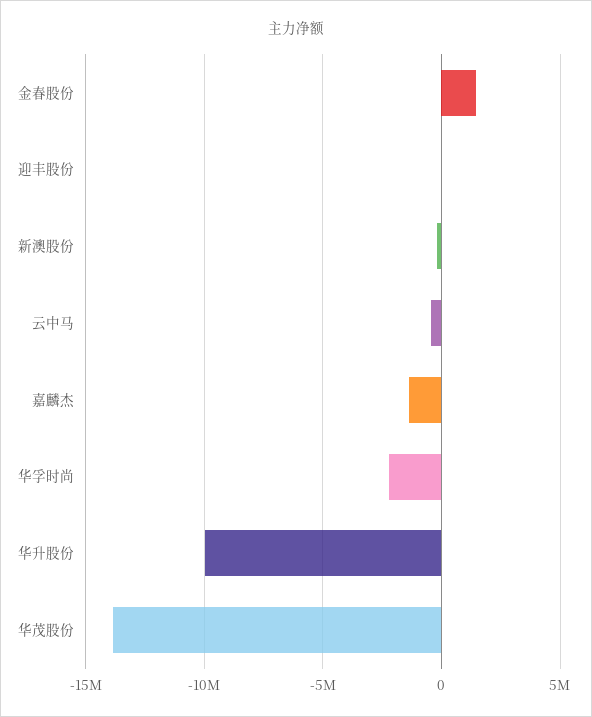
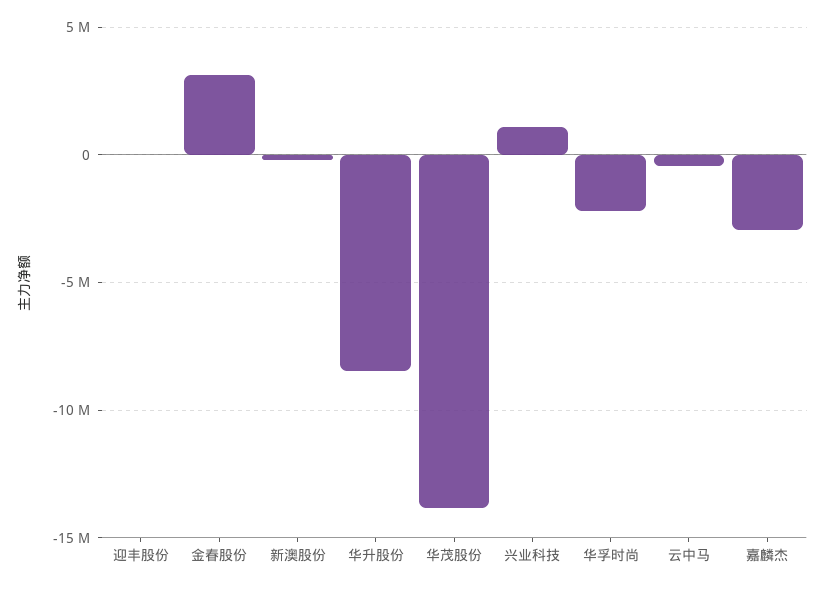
金春股份: 1500000 -> 3000000
嘉麟杰: -1500000 -> -3000000
华升股份: -10000000 -> -8500000
兴业科技: none -> 1000000

